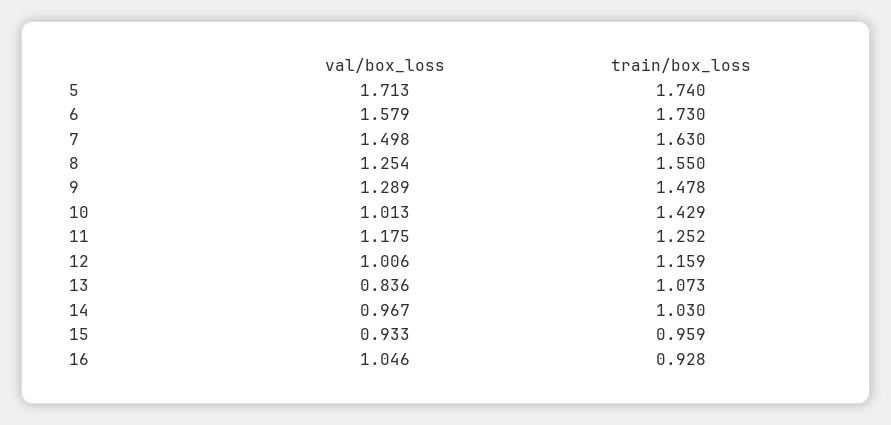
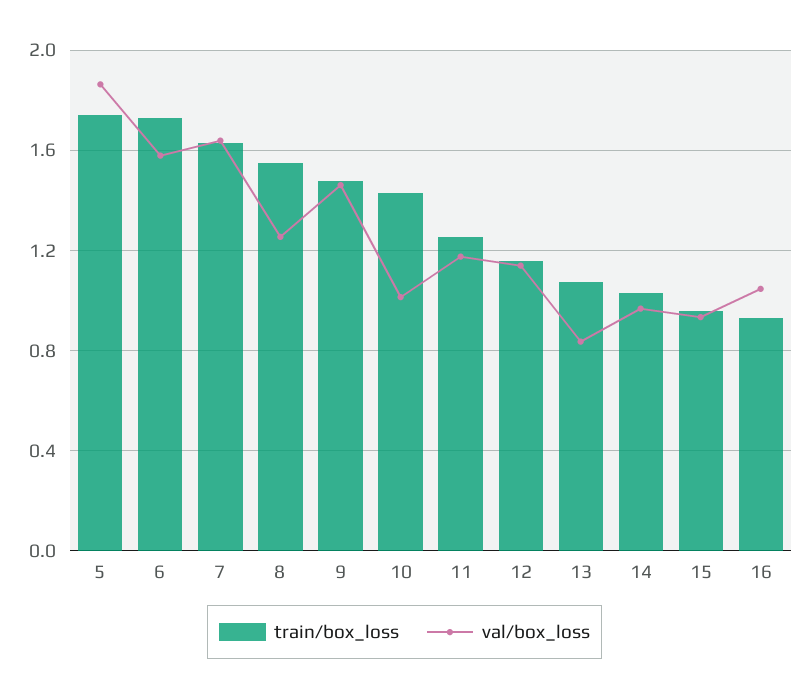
val/box_loss, 5: 1.713 -> 1.85
val/box_loss, 7: 1.498 -> 1.65
val/box_loss, 9: 1.289 -> 1.45
val/box_loss, 12: 1.006 -> 1.15

